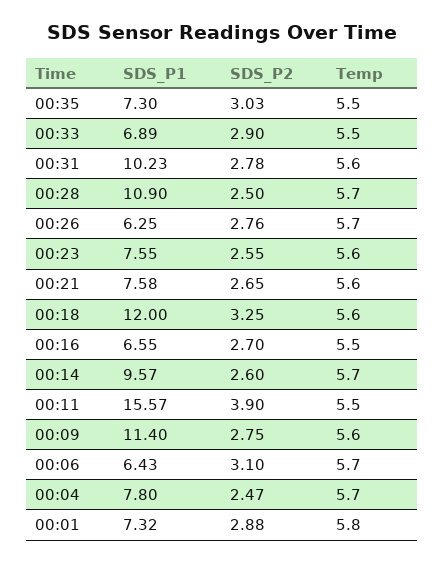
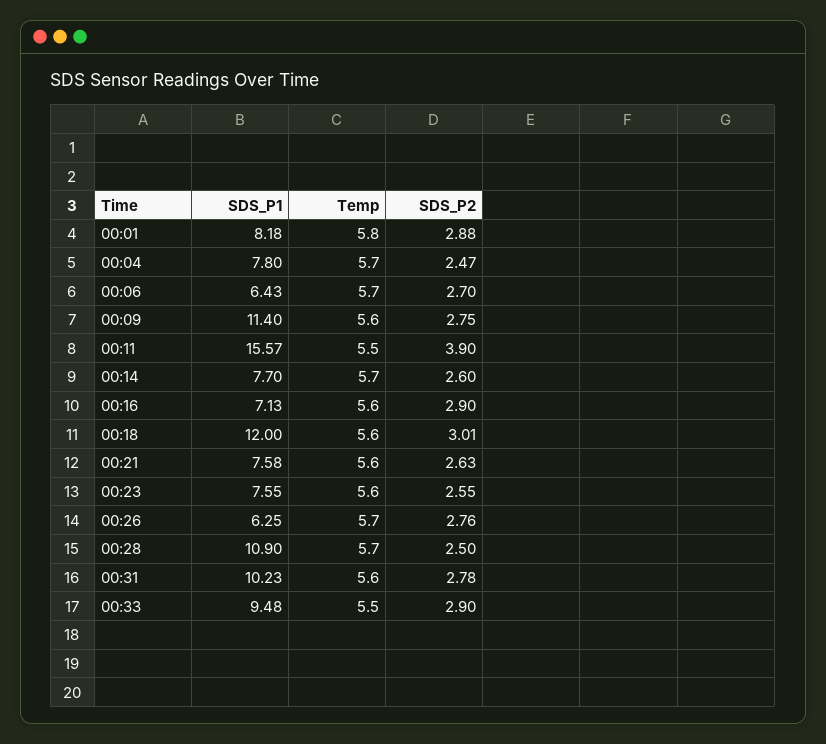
SDS_P1, 00:35: 7.3 -> none
SDS_P2, 00:35: 3.03 -> none
Temp, 00:35: 5.5 -> none
SDS_P1, 00:33: 6.89 -> 9.48
SDS_P2, 00:21: 2.65 -> 2.63
SDS_P2, 00:18: 3.25 -> 3.01
SDS_P1, 00:16: 6.55 -> 7.13
SDS_P2, 00:16: 2.7 -> 2.9
Temp, 00:16: 5.5 -> 5.6
SDS_P1, 00:14: 9.57 -> 7.7
SDS_P2, 00:06: 3.1 -> 2.7
SDS_P1, 00:01: 7.32 -> 8.18

